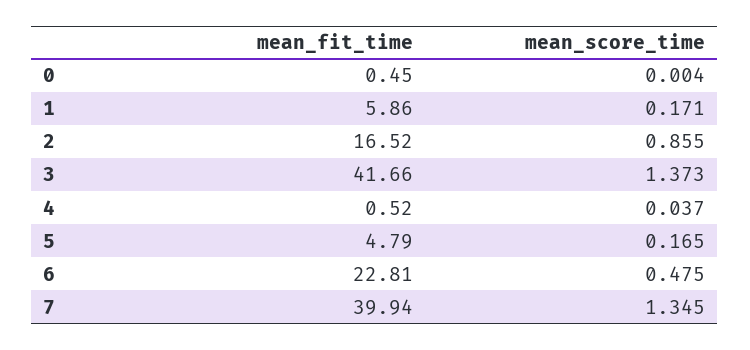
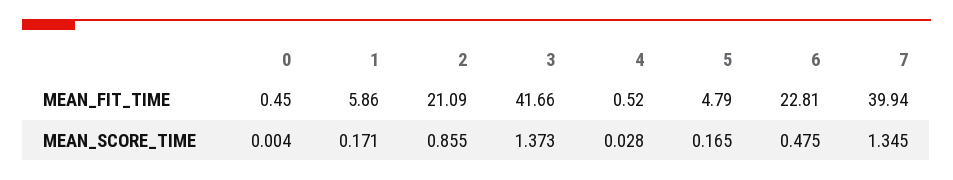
mean_fit_time, 2: 16.52 -> 21.09
mean_score_time, 4: 0.037 -> 0.028

